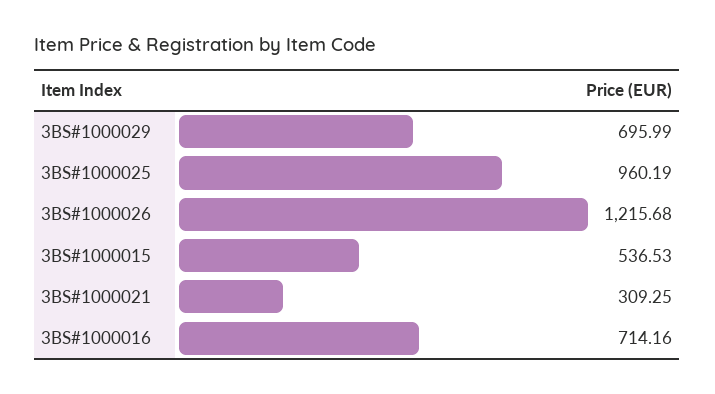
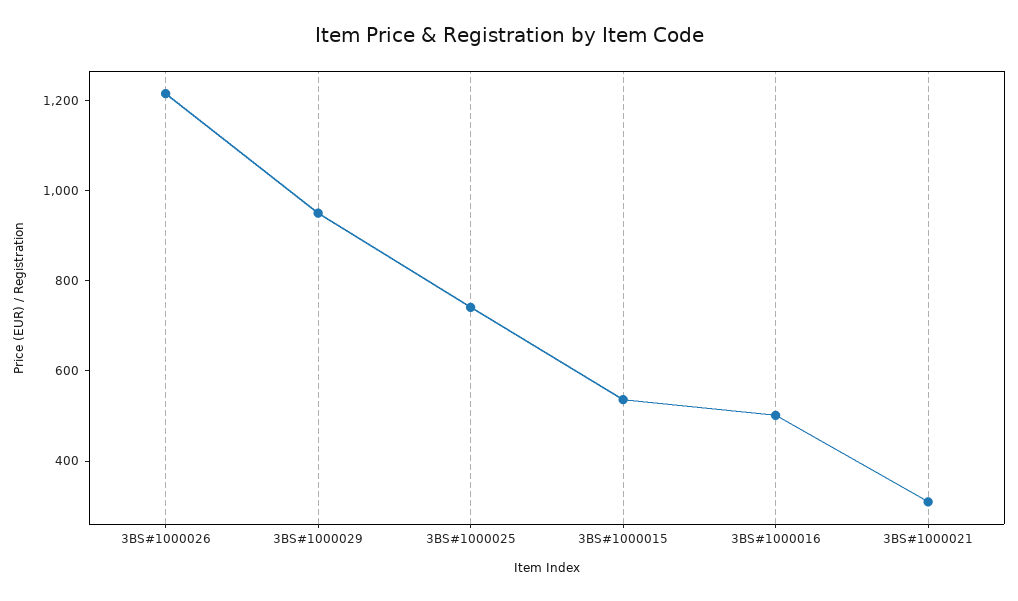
3BS#1000029: 695.99 -> 950
3BS#1000025: 960.19 -> 750
3BS#1000016: 714.16 -> 500

